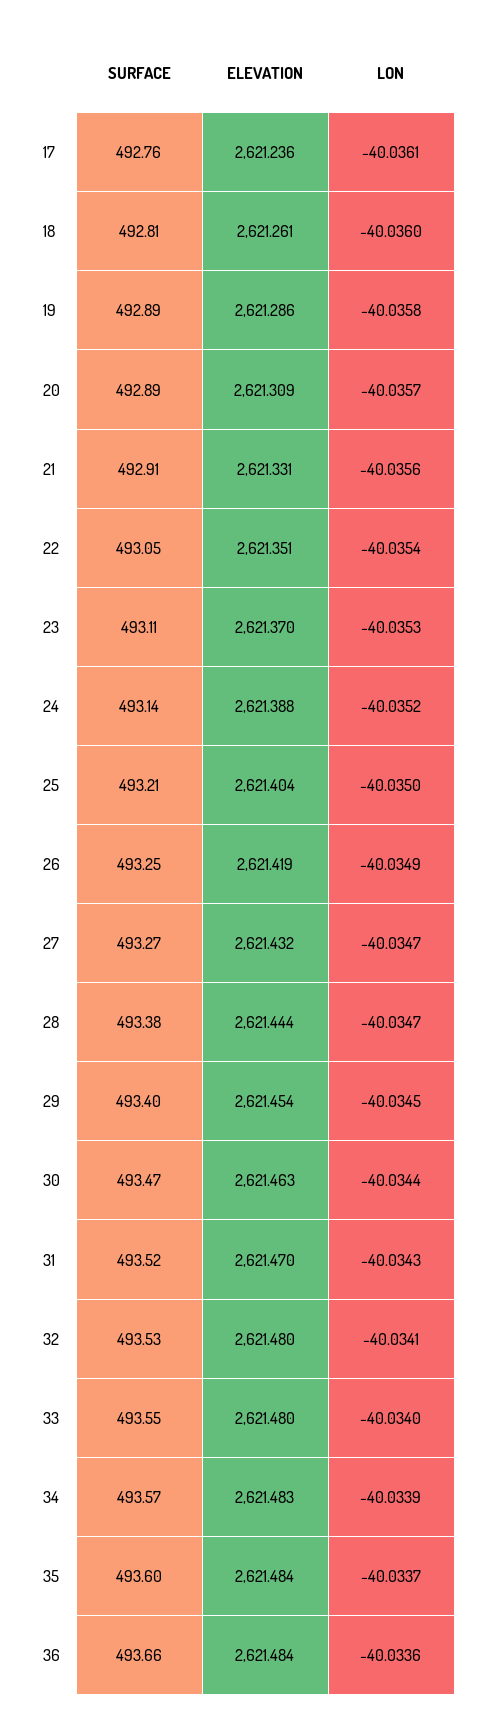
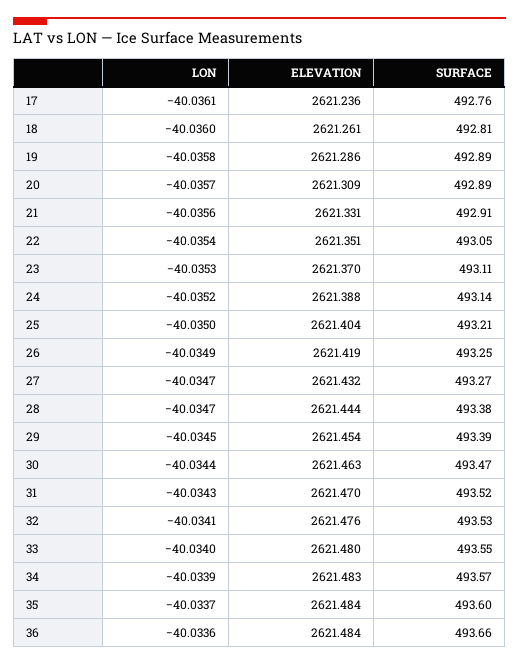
SURFACE, 29: 493.4 -> 493.39
ELEVATION, 32: 2621.48 -> 2621.476

